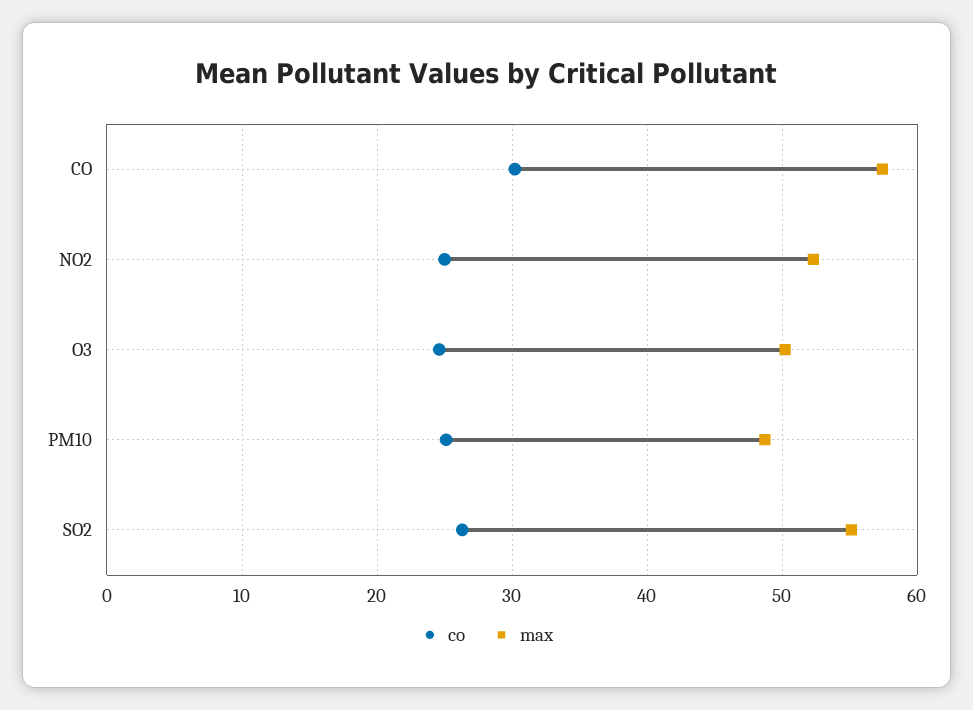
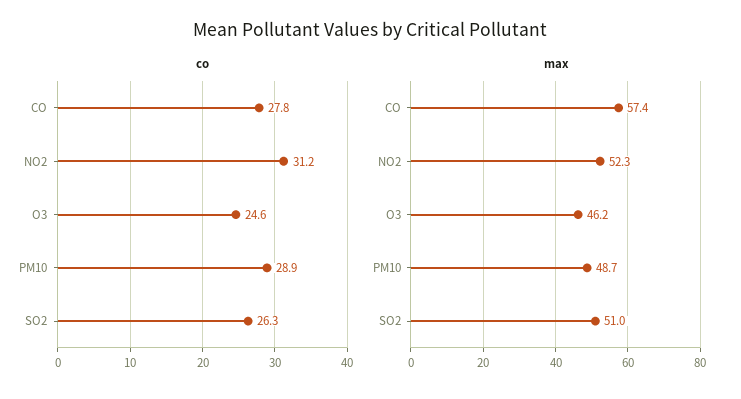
co, CO: 30 -> 27.8
co, NO2: 25 -> 31.2
max, O3: 50 -> 46.2
co, PM10: 25 -> 28.9
max, SO2: 55 -> 51

